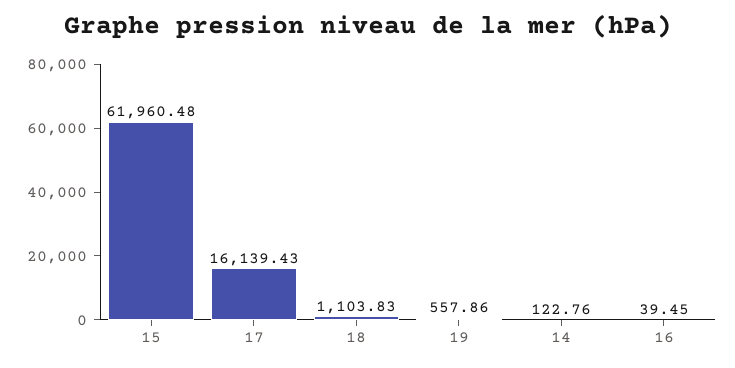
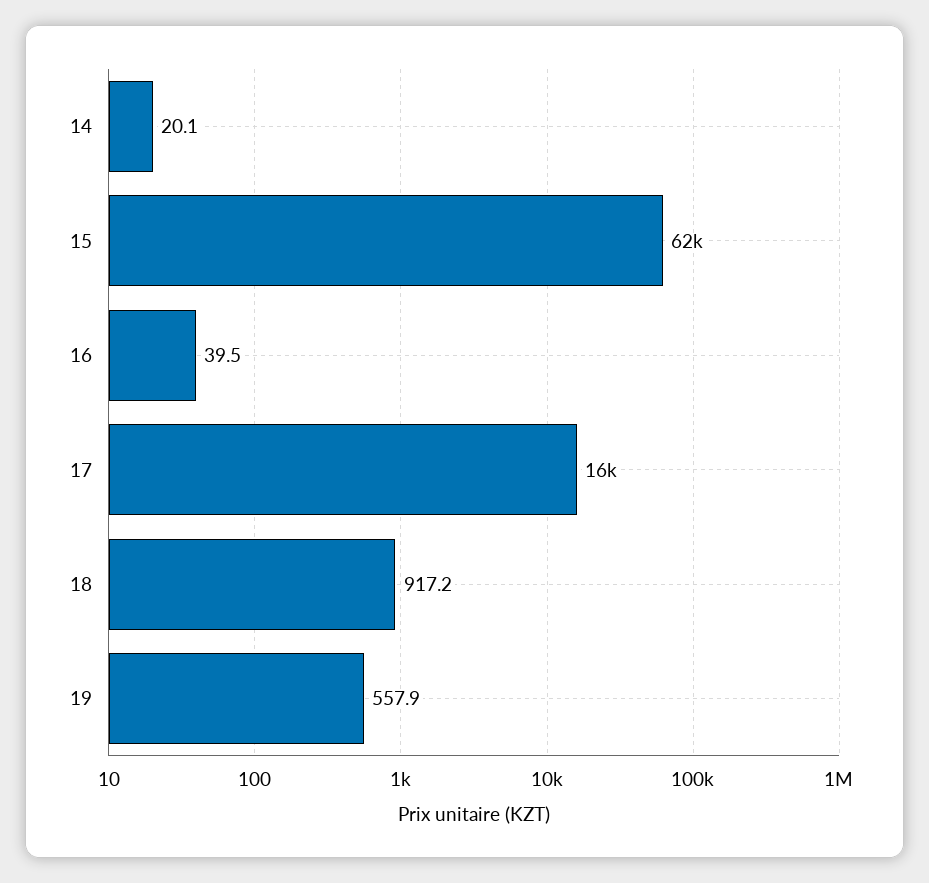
18: 1103.83 -> 917.2
14: 122.76 -> 20.1

